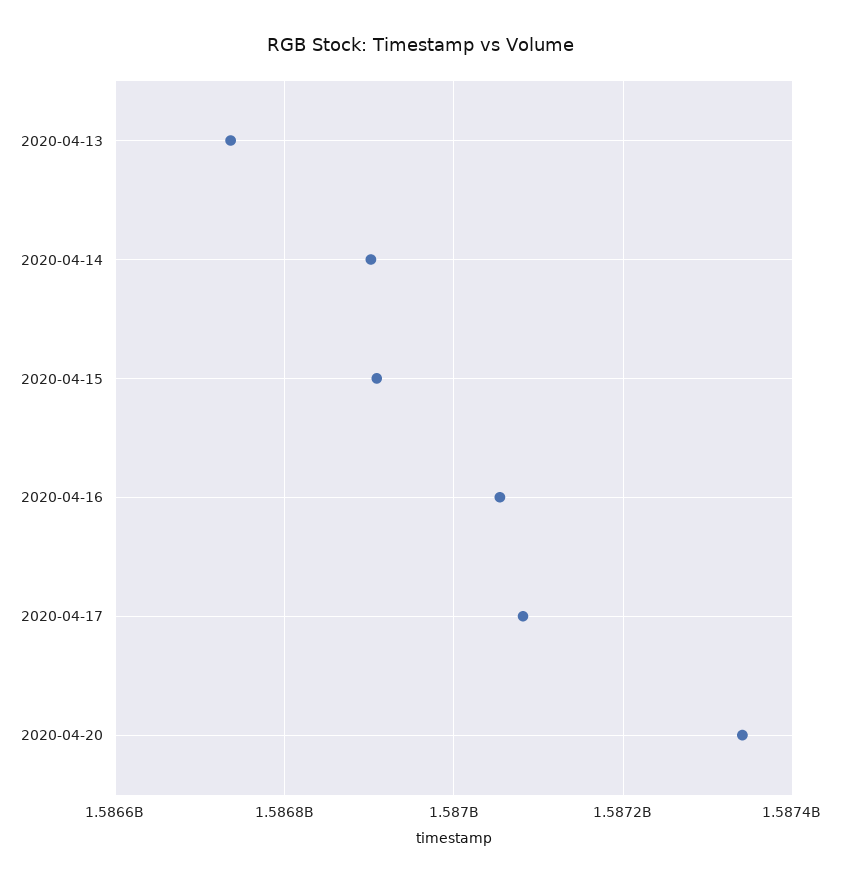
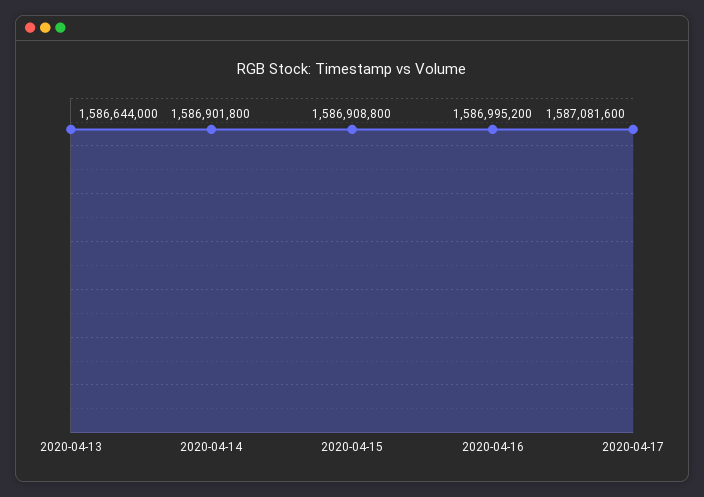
2020-04-13: 1586740000 -> 1586644000
2020-04-16: 1587060000 -> 1586995200
2020-04-20: 1587340000 -> none

